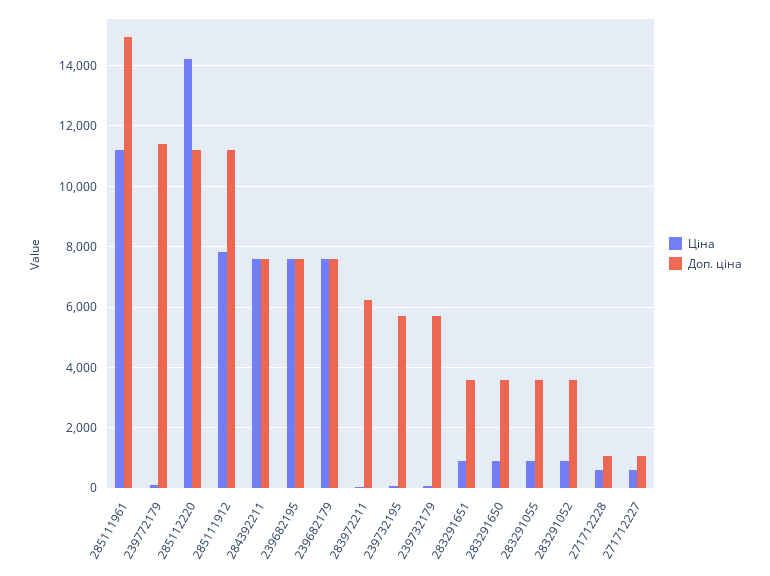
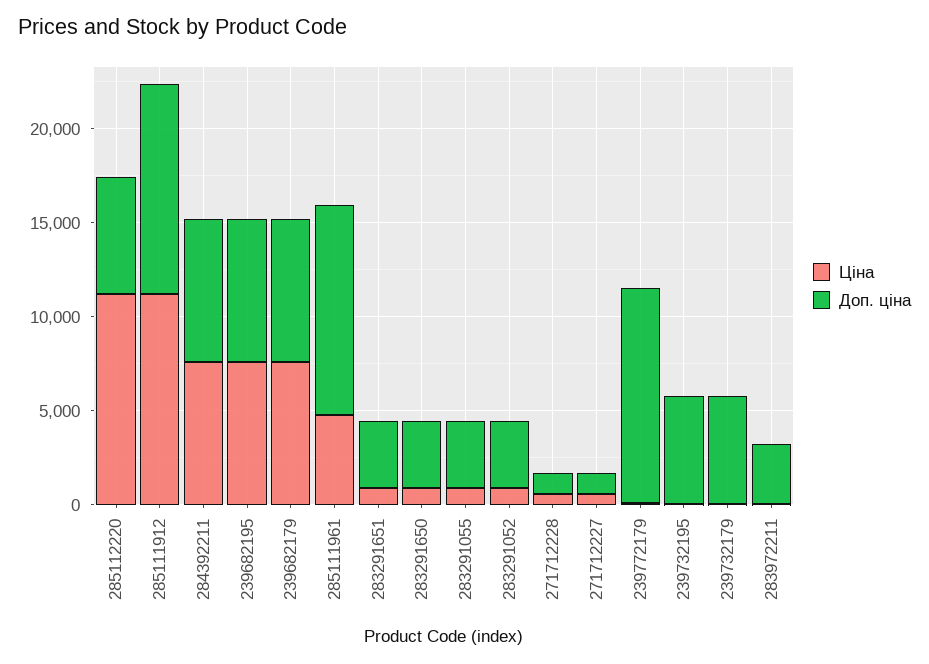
Ціна, 285111961: 11200 -> 5000
Доп. ціна, 285111961: 15000 -> 11000
Ціна, 285112220: 14200 -> 11000
Доп. ціна, 285112220: 11200 -> 6000
Ціна, 285111912: 7800 -> 11000
Доп. ціна, 283972211: 6200 -> 3000

